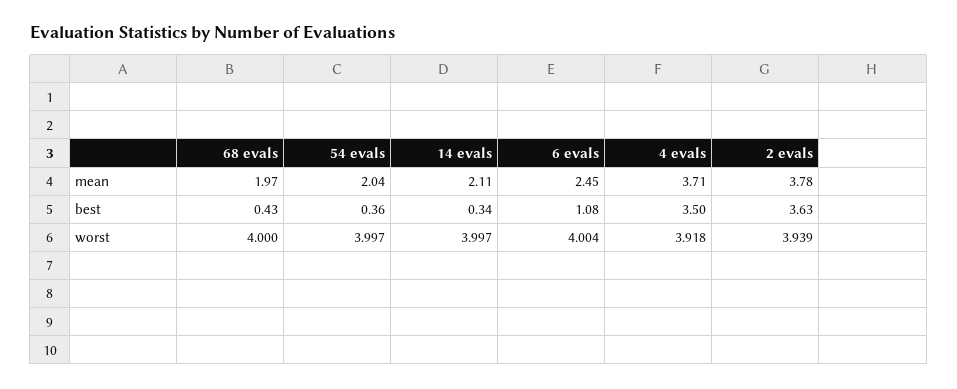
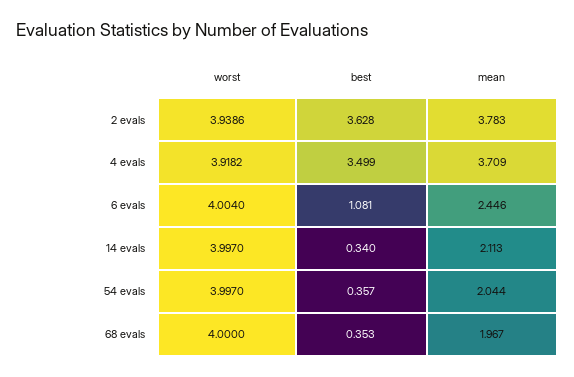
68 evals, best: 0.43 -> 0.353

